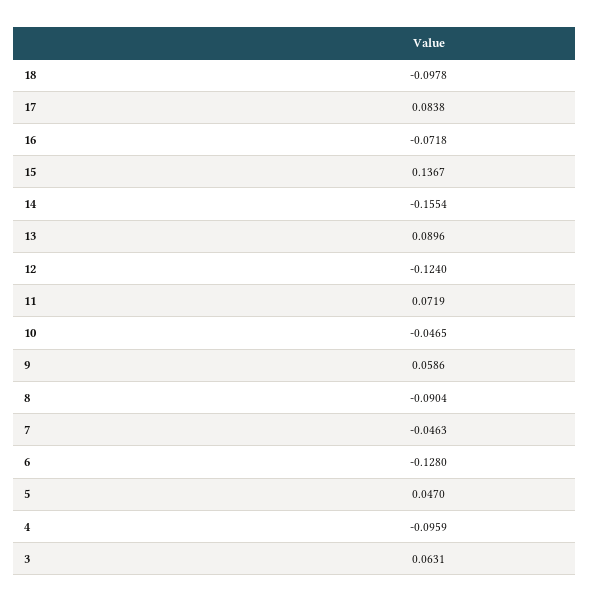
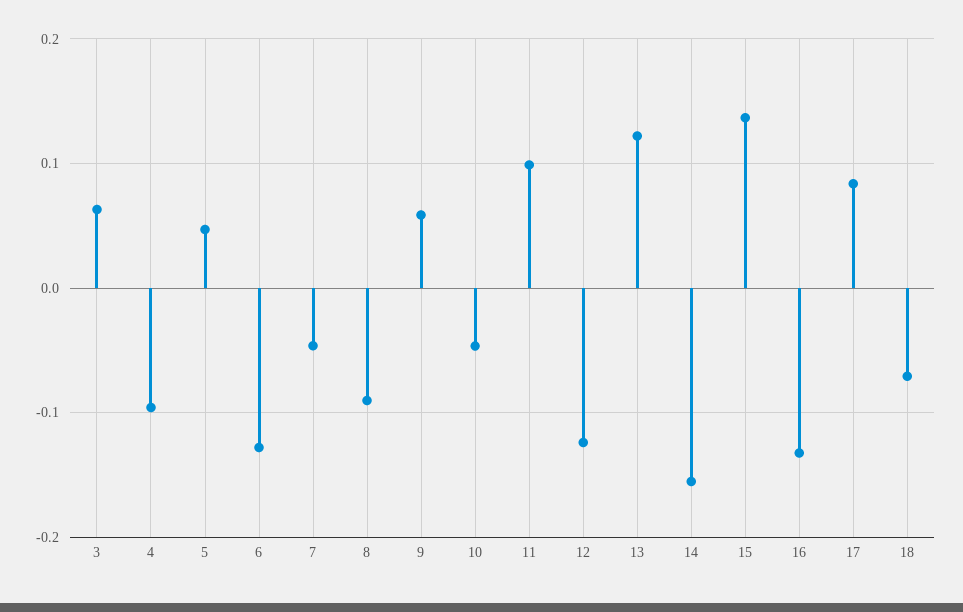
18: -0.0978 -> -0.07
16: -0.0718 -> -0.13
13: 0.0896 -> 0.12
11: 0.0719 -> 0.1

